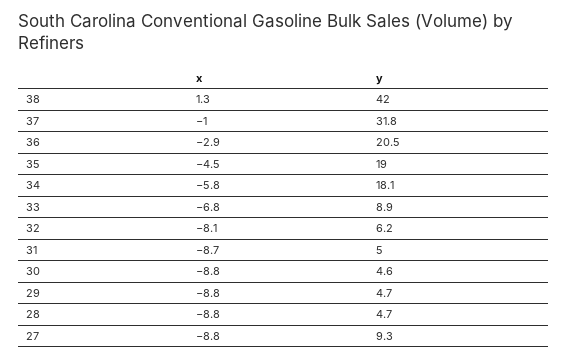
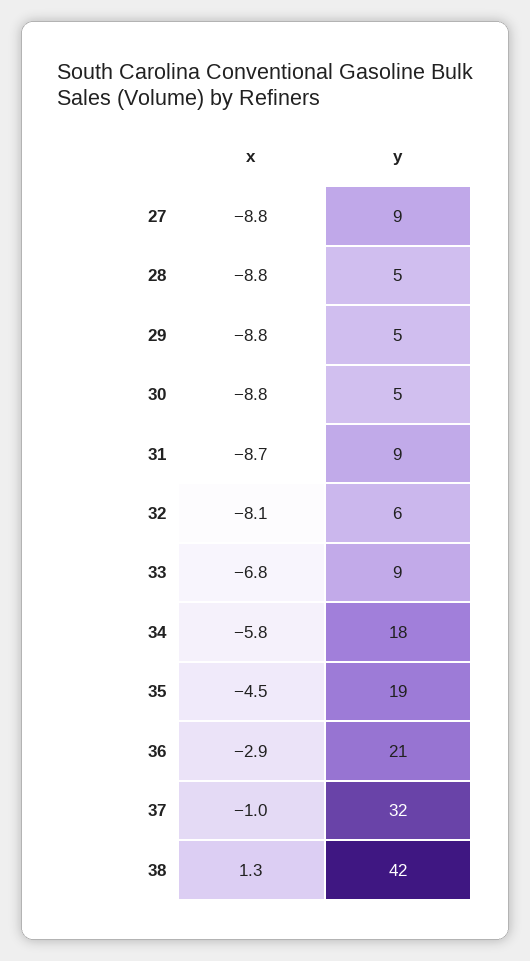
y, 31: 5 -> 9

